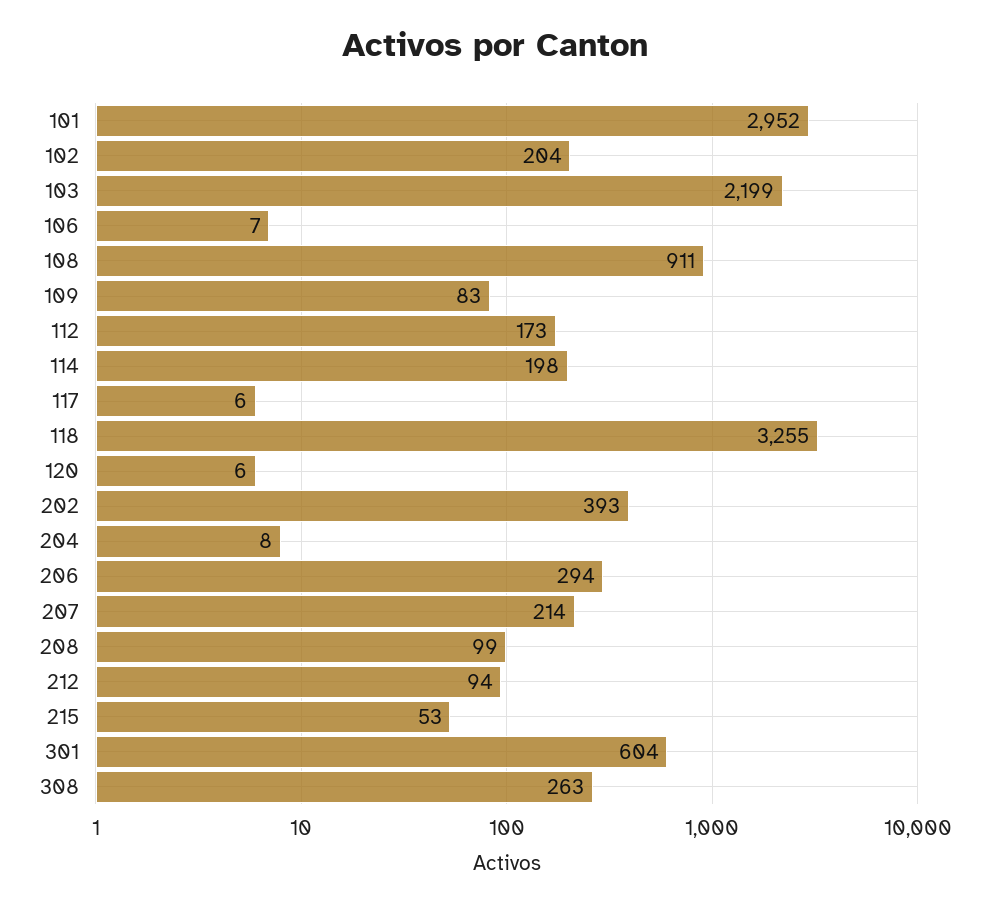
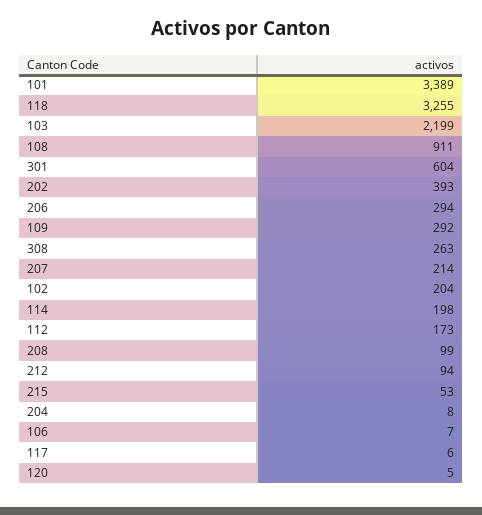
101: 2952 -> 3389
109: 83 -> 292
120: 6 -> 5

